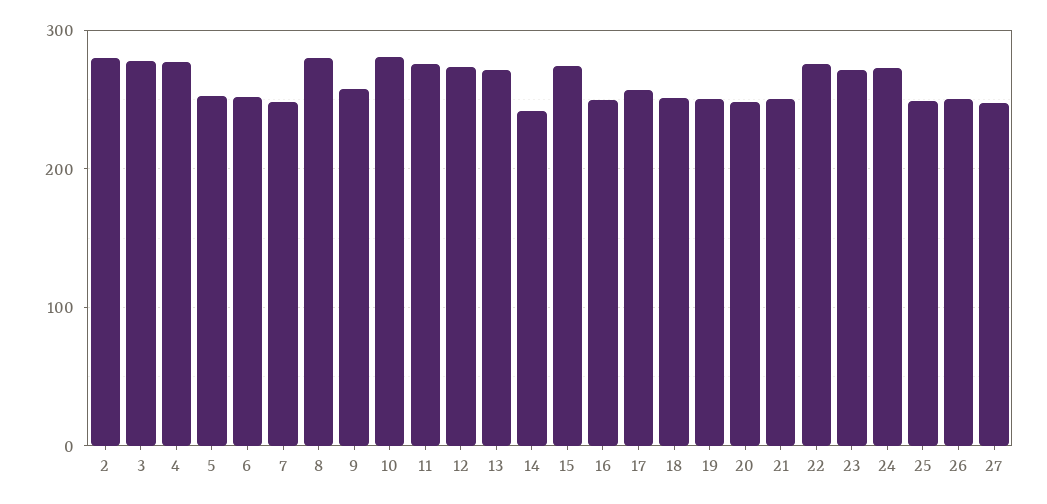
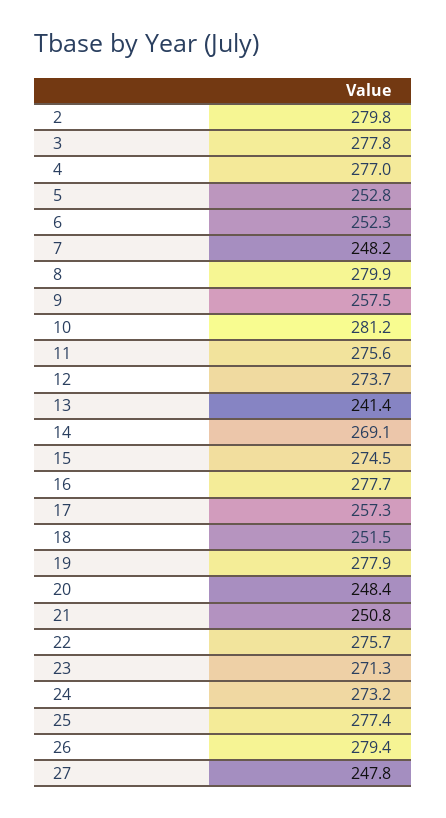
13: 270 -> 241.4
14: 240 -> 269.1
16: 250 -> 277.7
19: 250 -> 277.9
25: 250 -> 277.4
26: 250 -> 279.4

